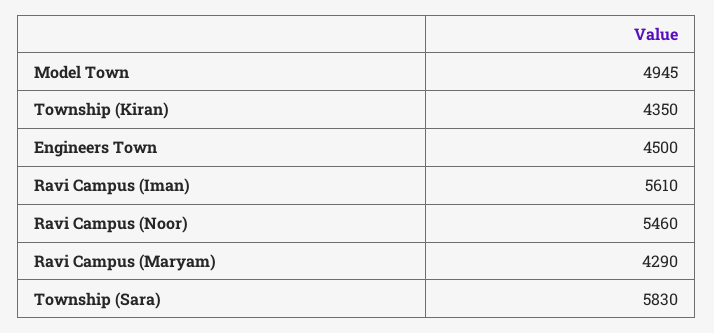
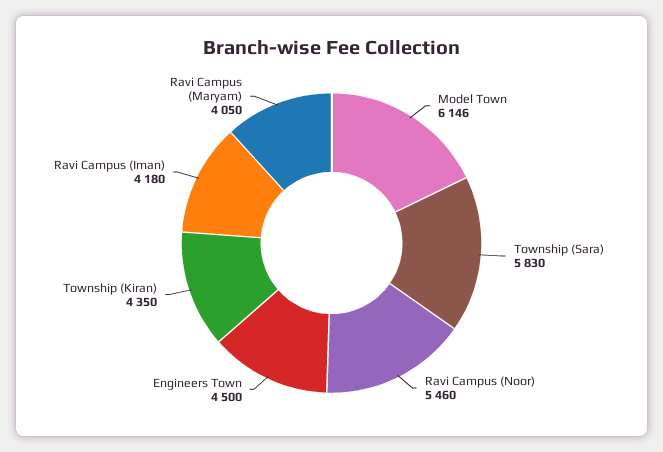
Model Town: 4945 -> 6146
Ravi Campus (Iman): 5610 -> 4180
Ravi Campus (Maryam): 4290 -> 4050

